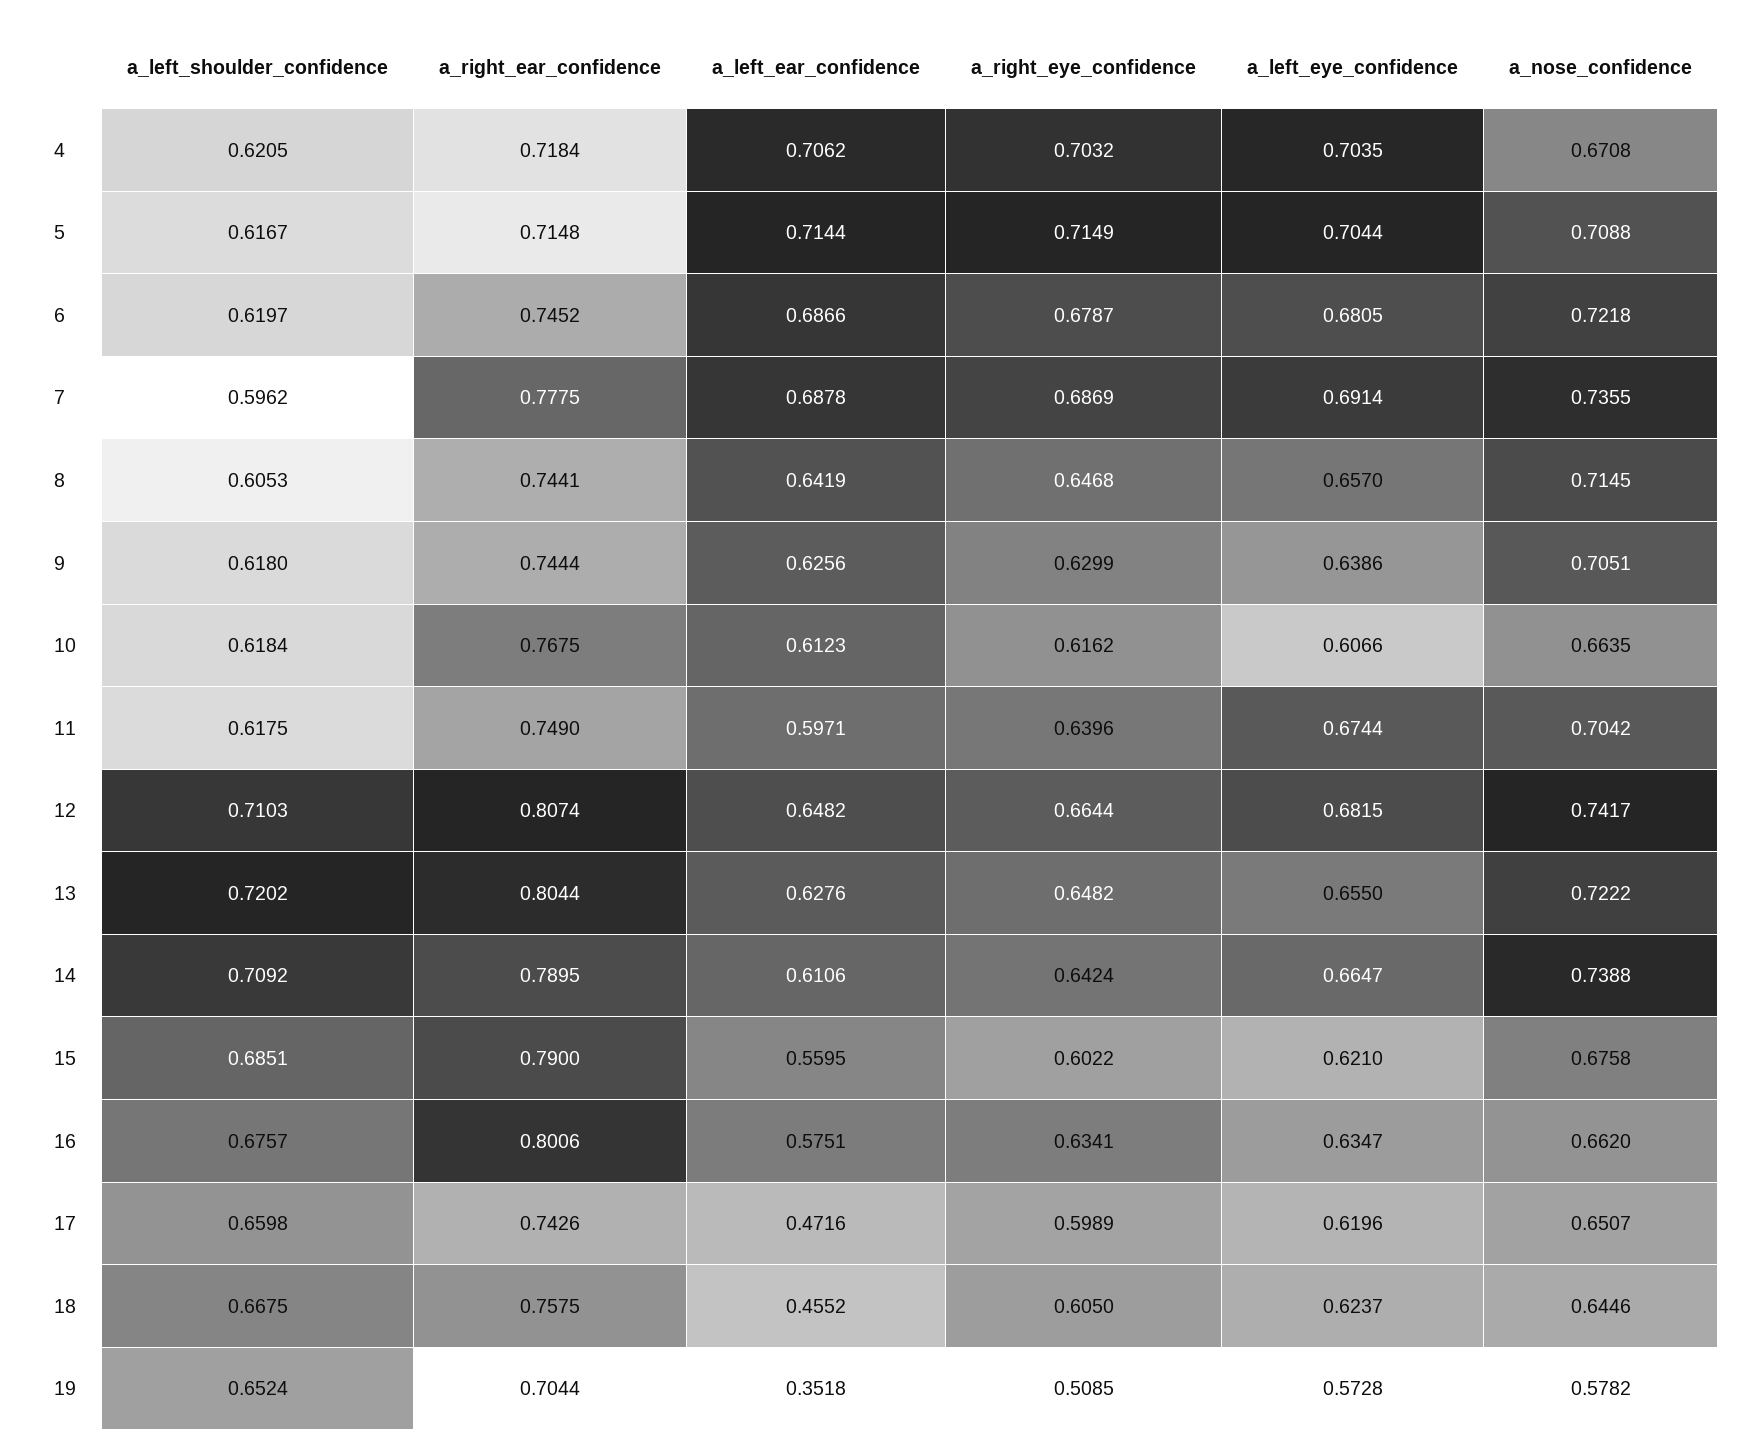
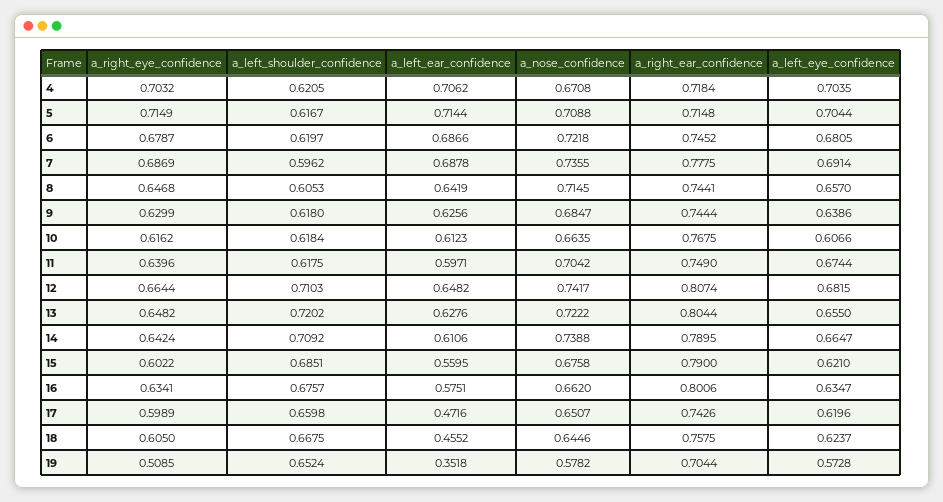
a_nose_confidence, 9: 0.7051 -> 0.6847

